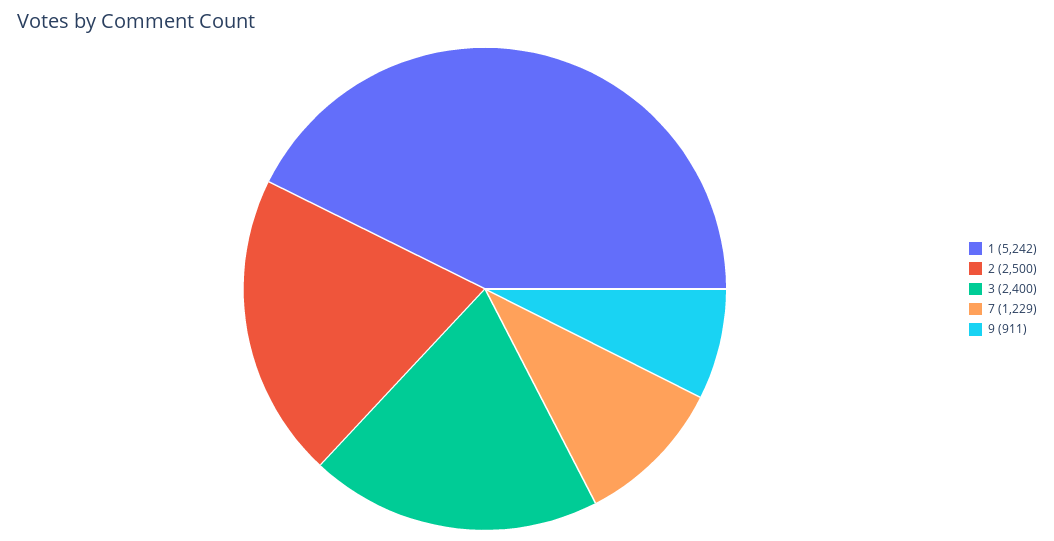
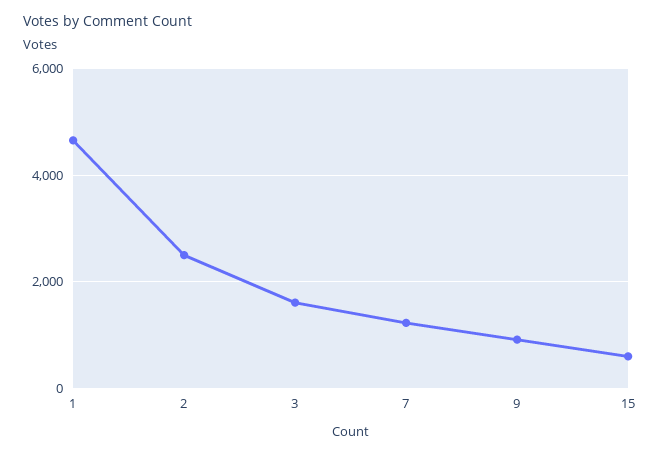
1: 5242 -> 4600
3: 2400 -> 1600
15: none -> 600

